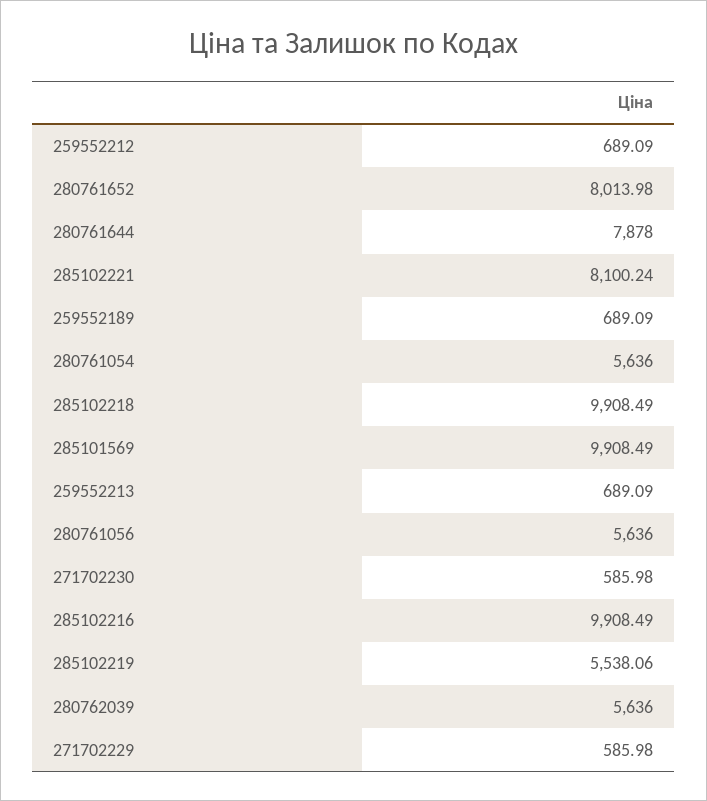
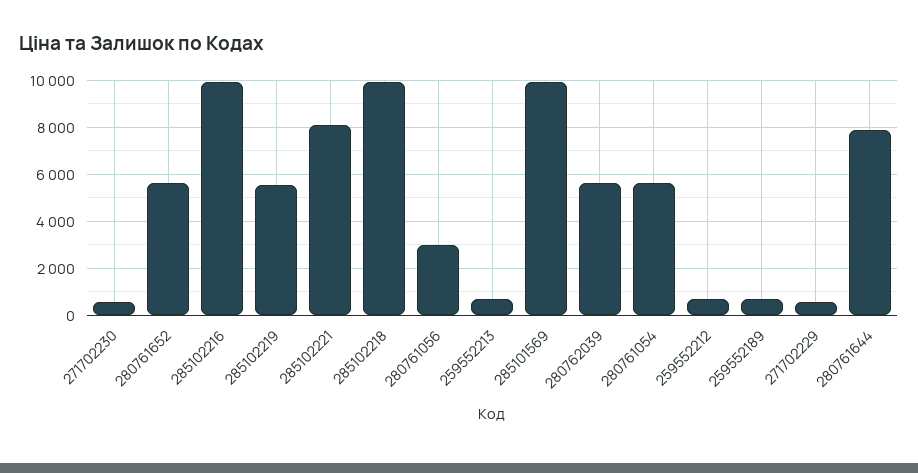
280761652: 8013.98 -> 5500
280761056: 5636 -> 3000

